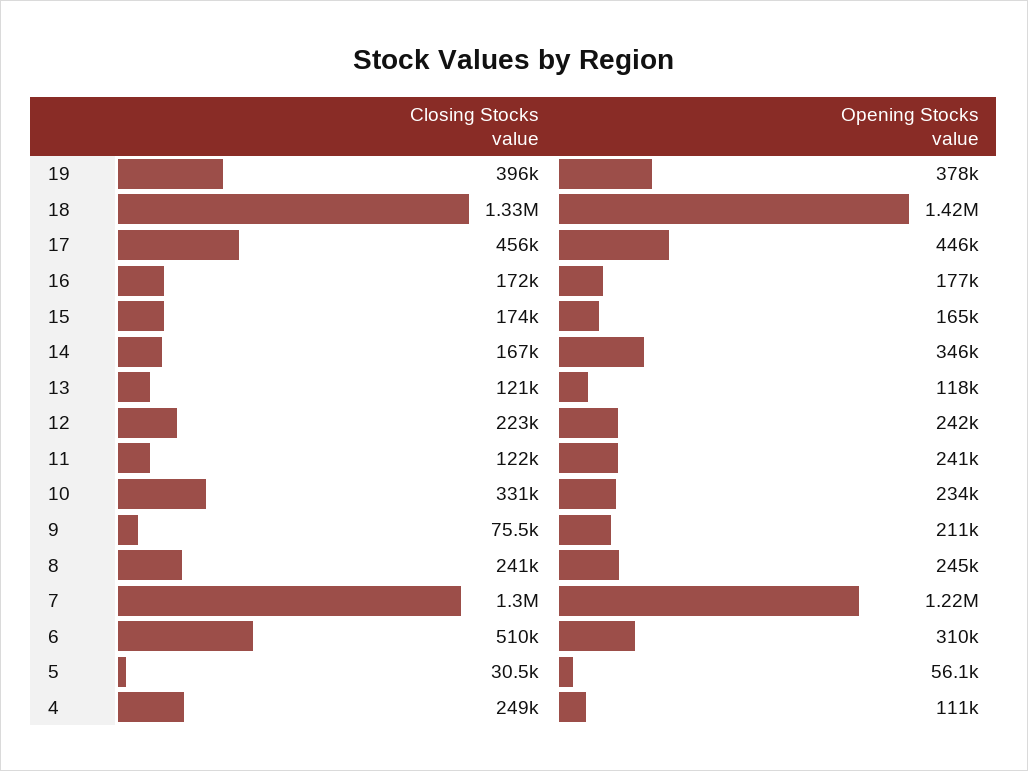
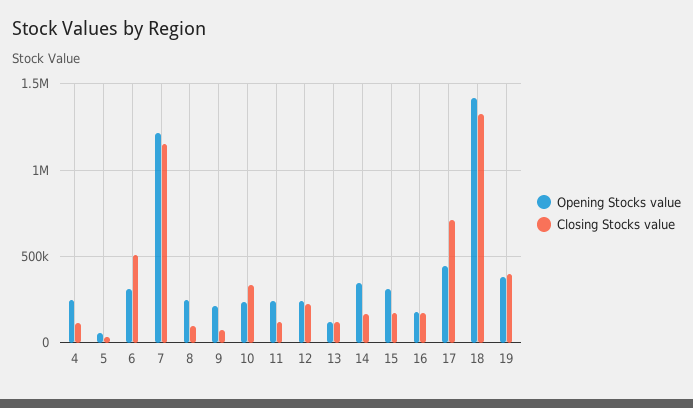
Closing Stocks value, 17: 456000 -> 700000
Opening Stocks value, 15: 165000 -> 300000
Closing Stocks value, 8: 241000 -> 100000
Closing Stocks value, 7: 1300000 -> 1150000
Closing Stocks value, 4: 249000 -> 100000
Opening Stocks value, 4: 111000 -> 250000

